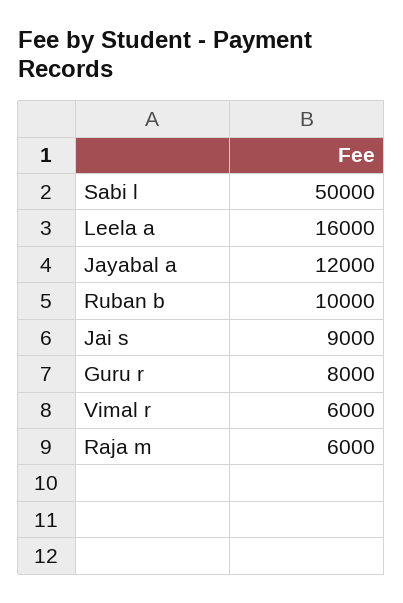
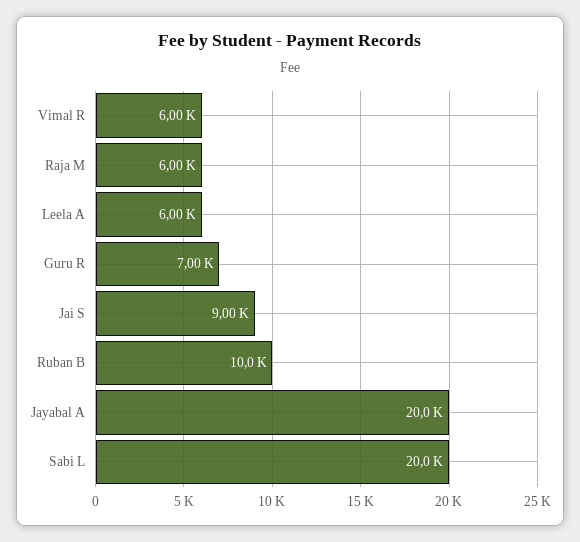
Sabi l: 50000 -> 20000
Leela a: 16000 -> 6000
Jayabal a: 12000 -> 20000
Guru r: 8000 -> 7000

